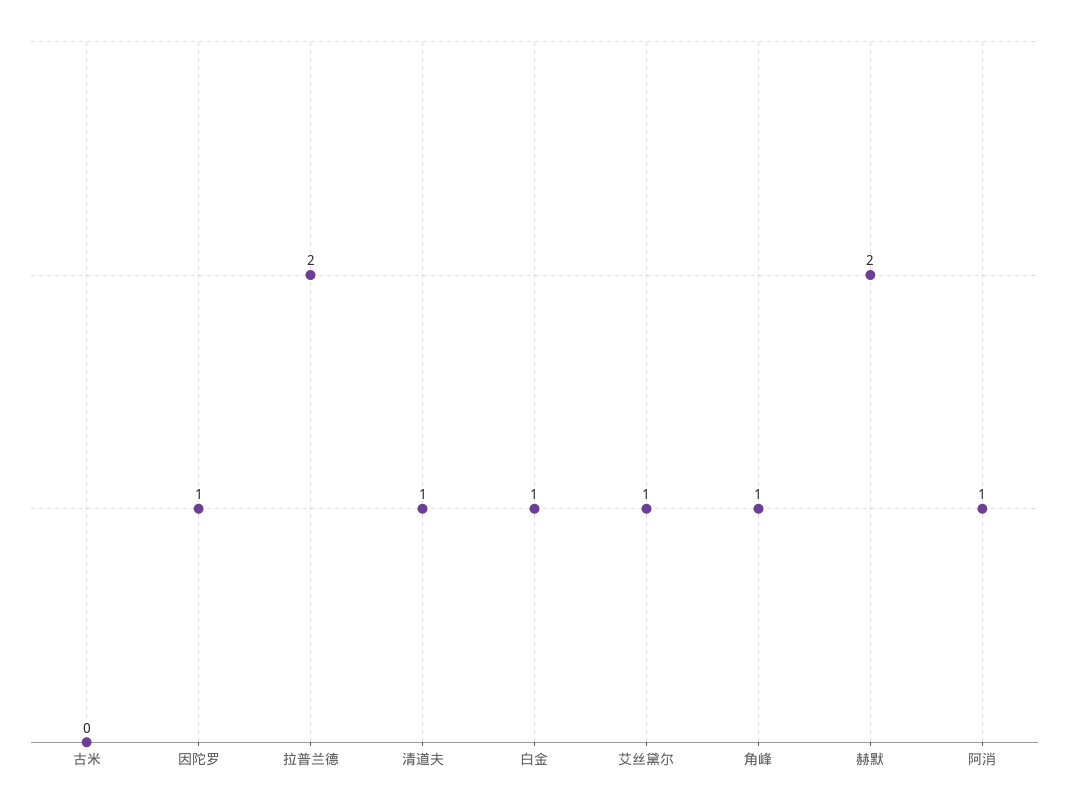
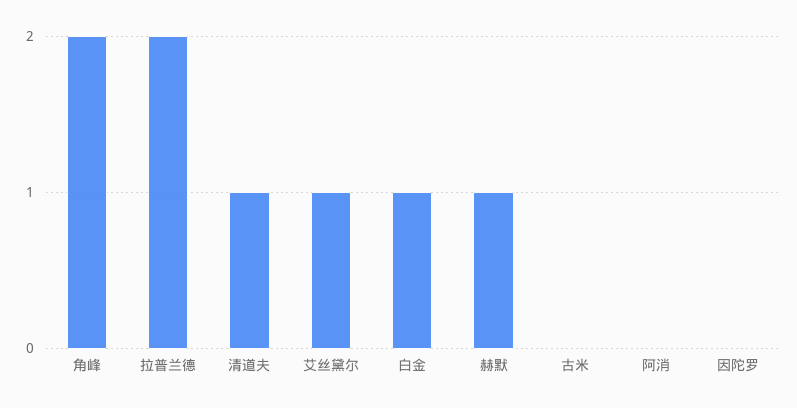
因陀罗: 1 -> 0
角峰: 1 -> 2
赫默: 2 -> 1
阿消: 1 -> 0

